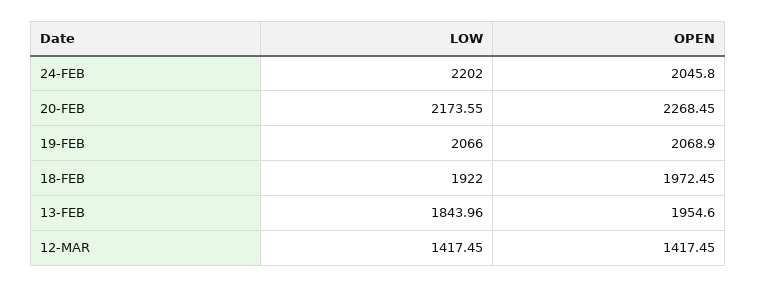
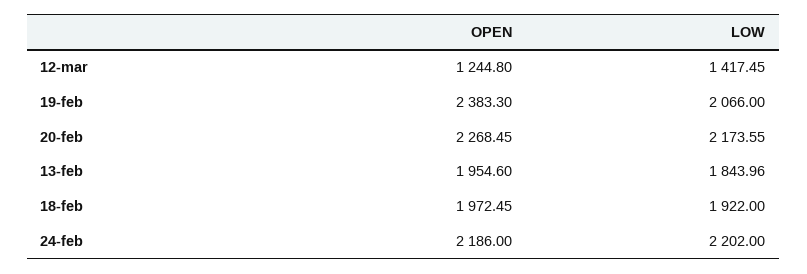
OPEN, 24-FEB: 2045.8 -> 2186
OPEN, 19-FEB: 2068.9 -> 2383.3
OPEN, 12-MAR: 1417.45 -> 1244.8

